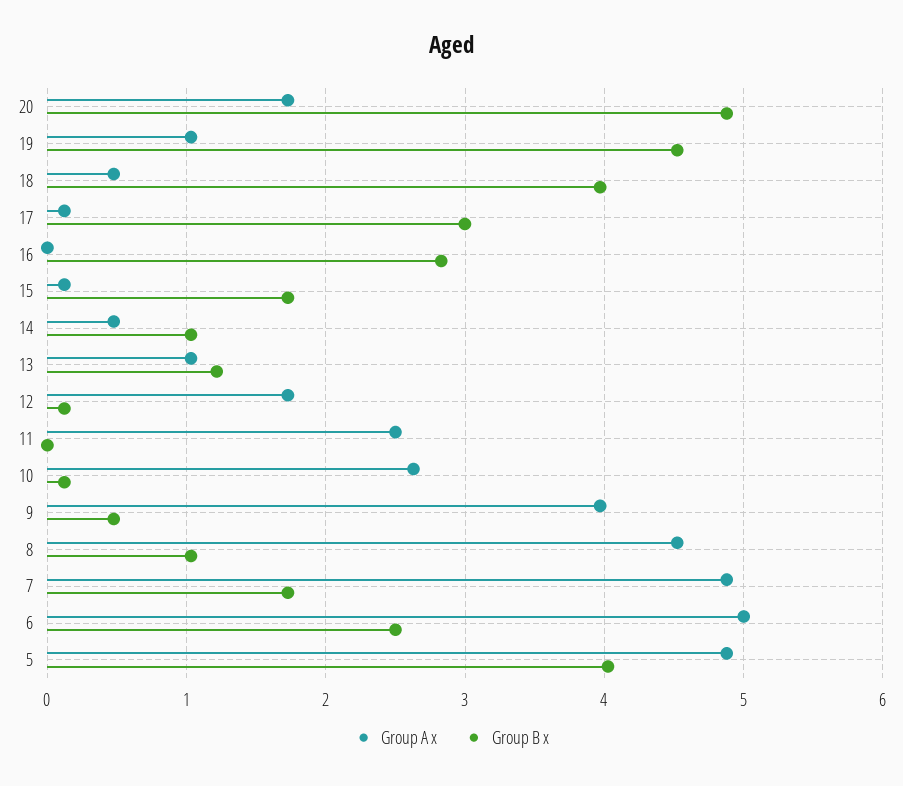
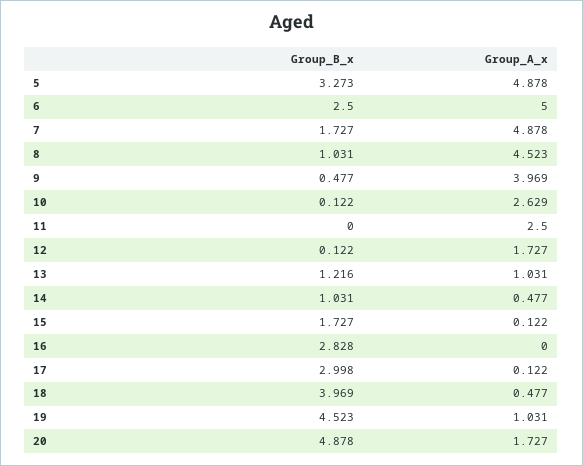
Group B x, 5: 4 -> 3.273

